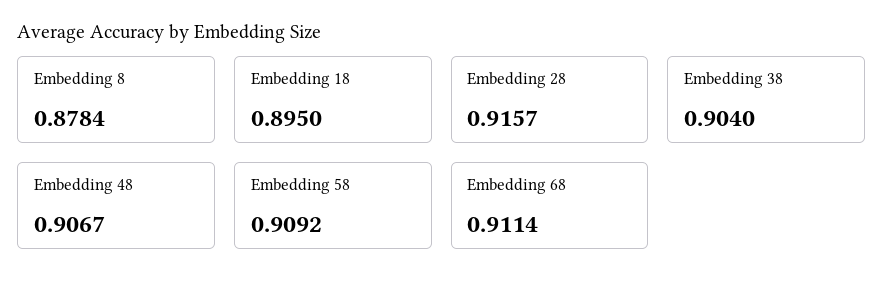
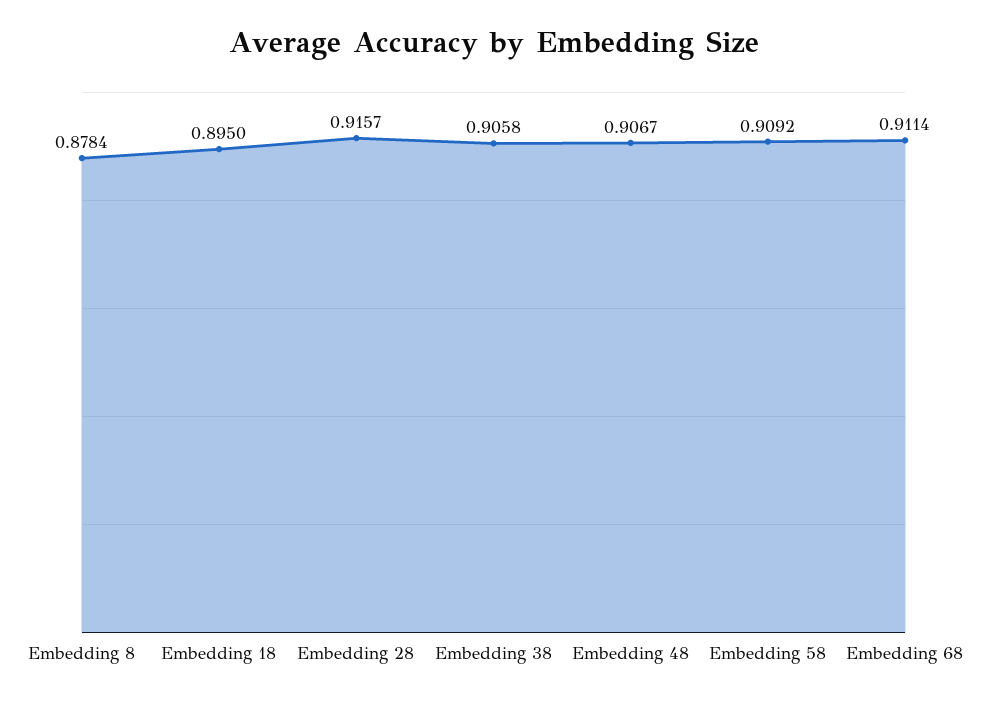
Embedding 38: 0.904 -> 0.9058

